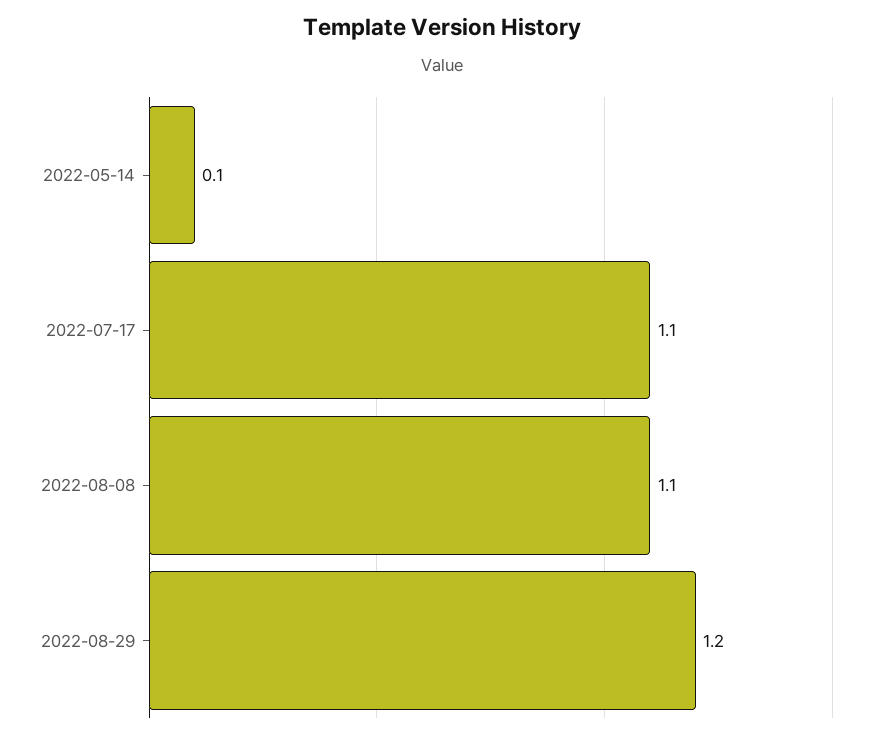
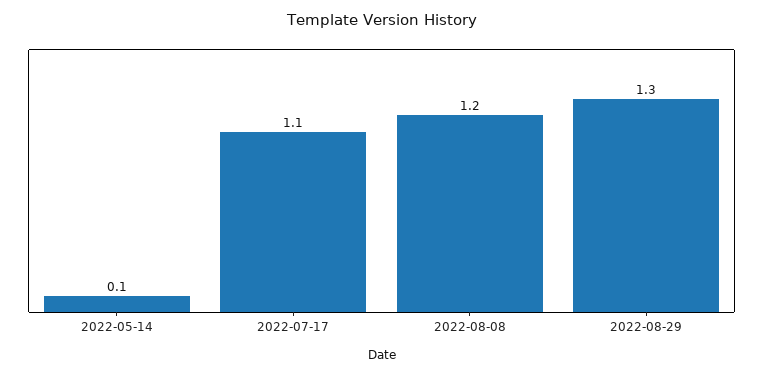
2022-08-08: 1.1 -> 1.2
2022-08-29: 1.2 -> 1.3

